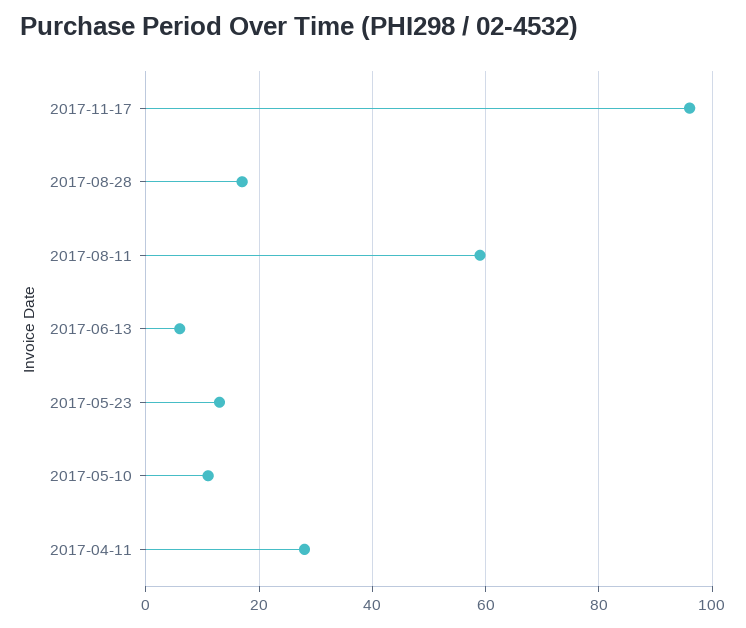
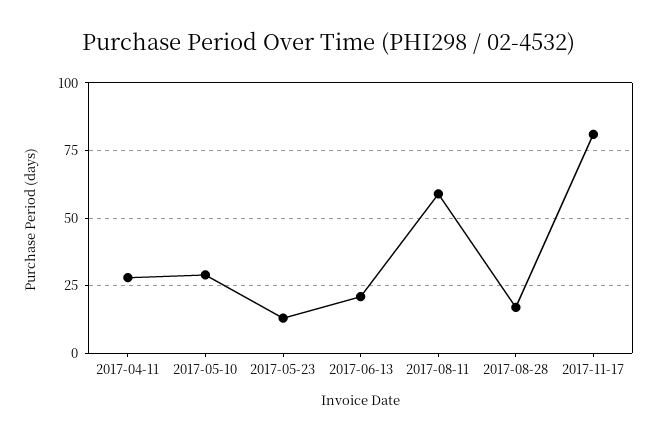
2017-11-17: 95 -> 80
2017-06-13: 5 -> 20
2017-05-10: 10 -> 30

